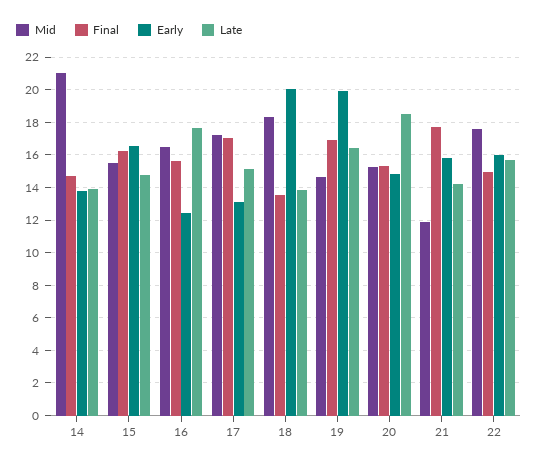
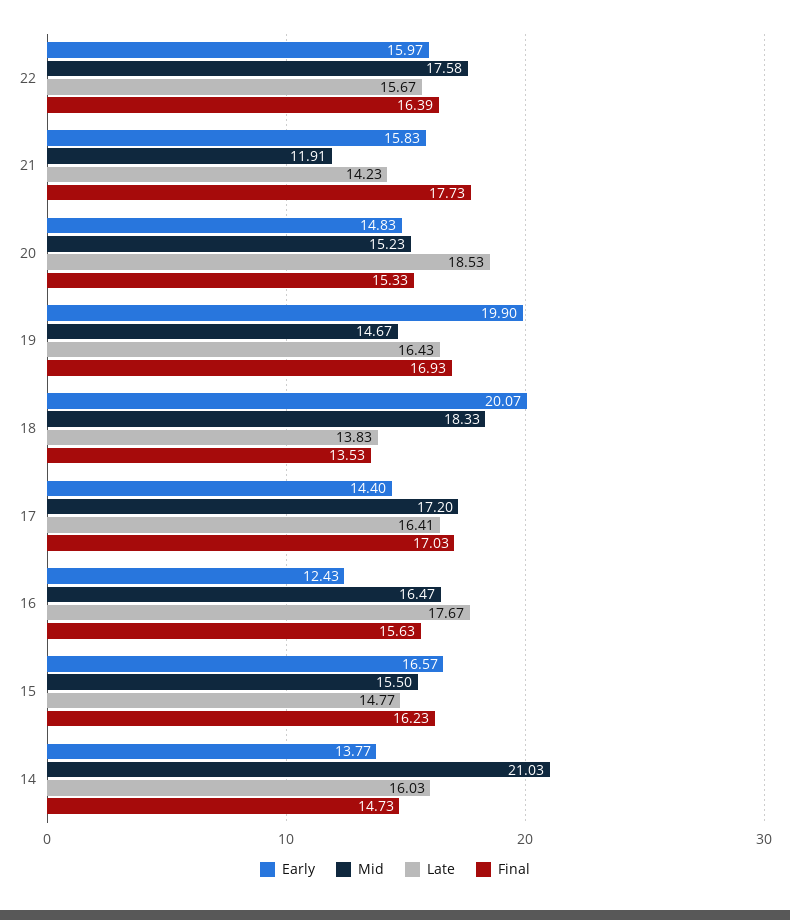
Late, 14: 14 -> 16.03
Early, 17: 13 -> 14.4
Late, 17: 15 -> 16.41
Final, 22: 15 -> 16.39

